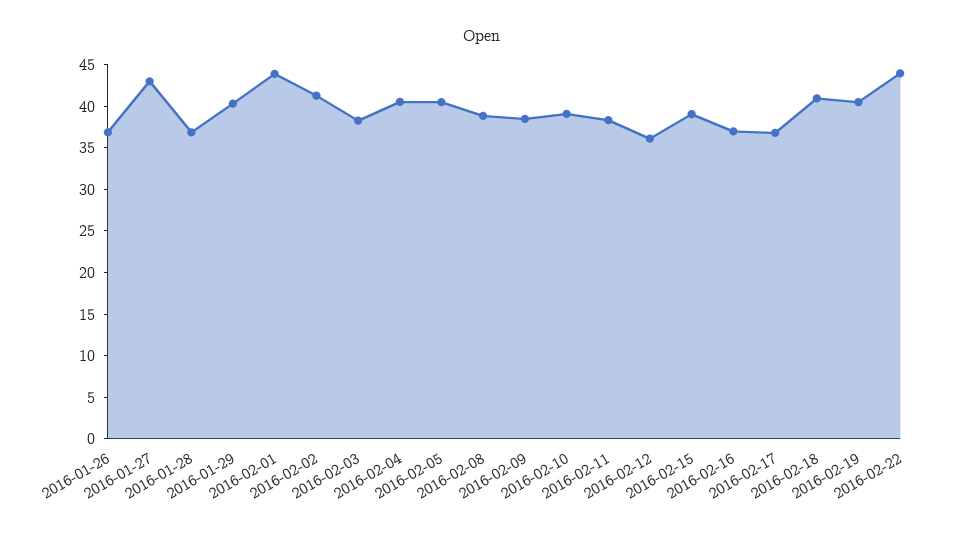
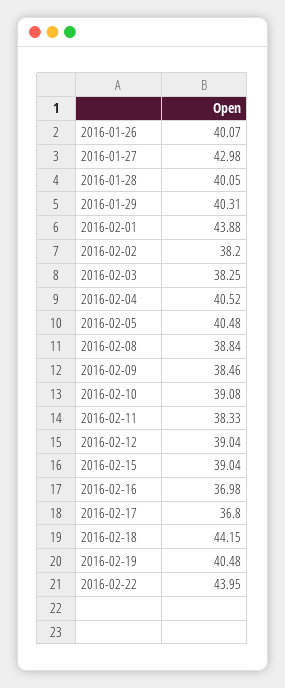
2016-01-26: 37 -> 40.07
2016-01-28: 37 -> 40.05
2016-02-02: 41 -> 38.2
2016-02-12: 36 -> 39.04
2016-02-18: 41 -> 44.15

